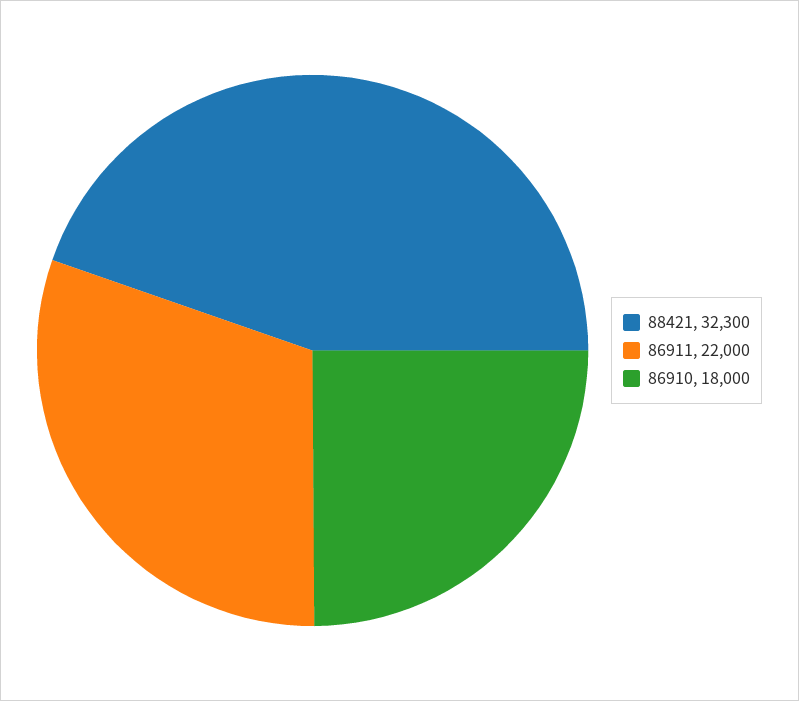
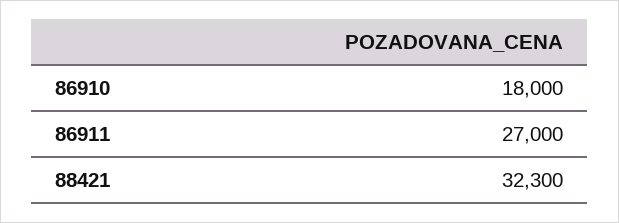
86911: 22000 -> 27000

